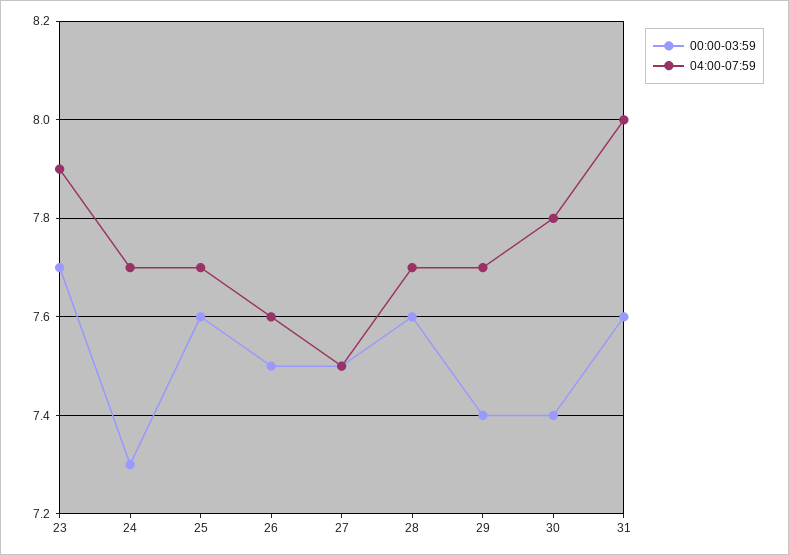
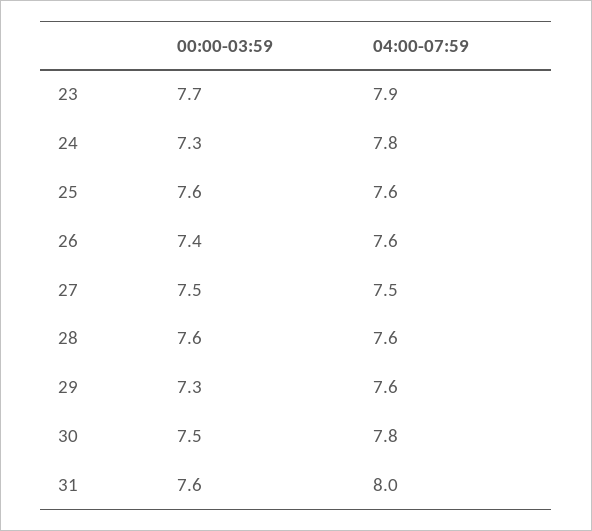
04:00-07:59, 24: 7.7 -> 7.8
04:00-07:59, 25: 7.7 -> 7.6
00:00-03:59, 26: 7.5 -> 7.4
04:00-07:59, 28: 7.7 -> 7.6
00:00-03:59, 29: 7.4 -> 7.3
04:00-07:59, 29: 7.7 -> 7.6
00:00-03:59, 30: 7.4 -> 7.5

